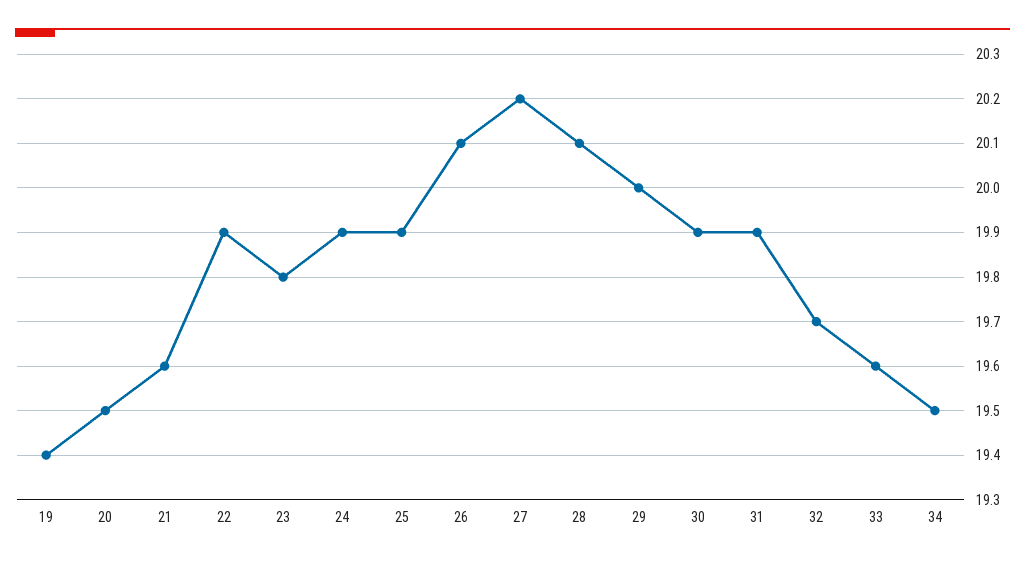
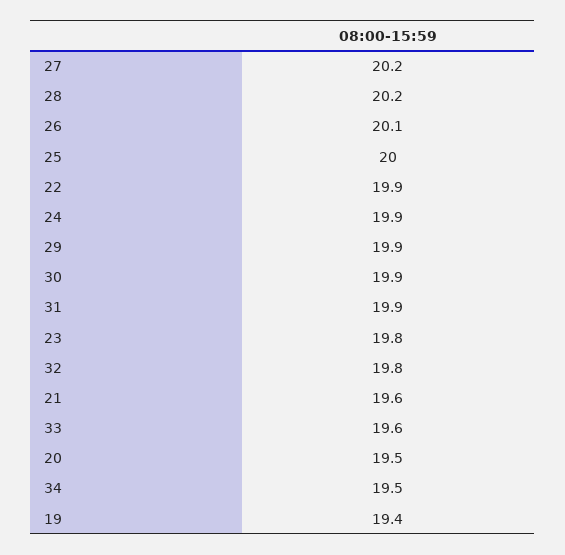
25: 19.9 -> 20
28: 20.1 -> 20.2
29: 20 -> 19.9
32: 19.7 -> 19.8

